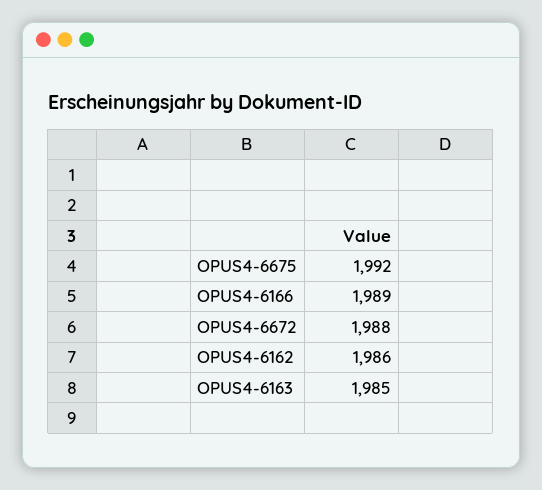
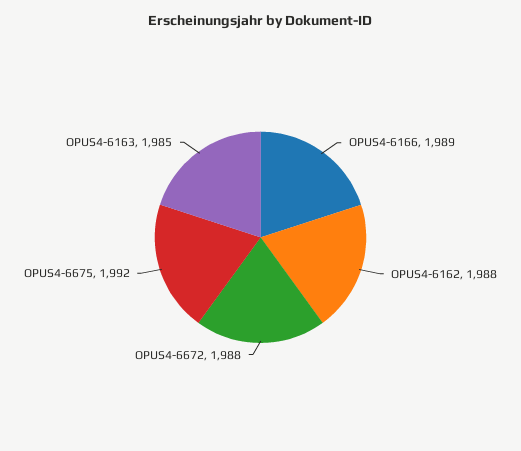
OPUS4-6162: 1986 -> 1988

